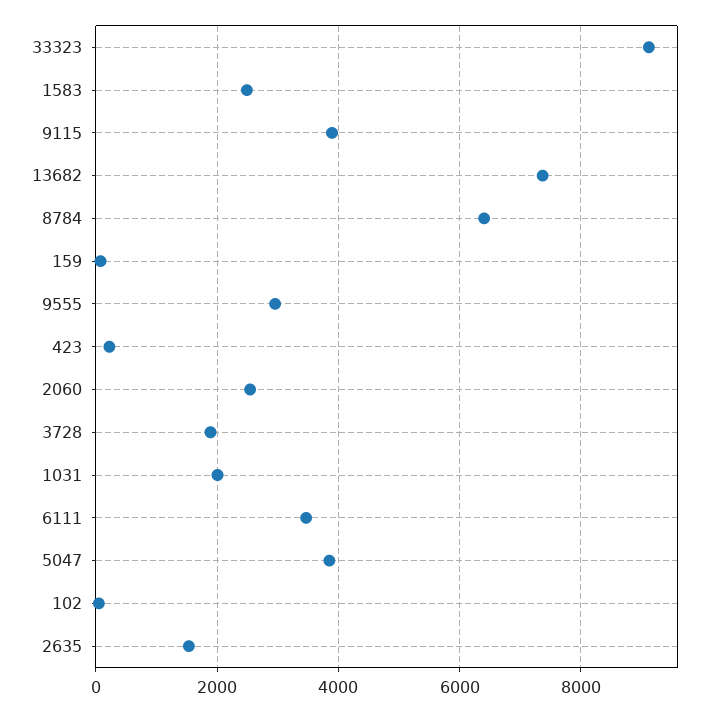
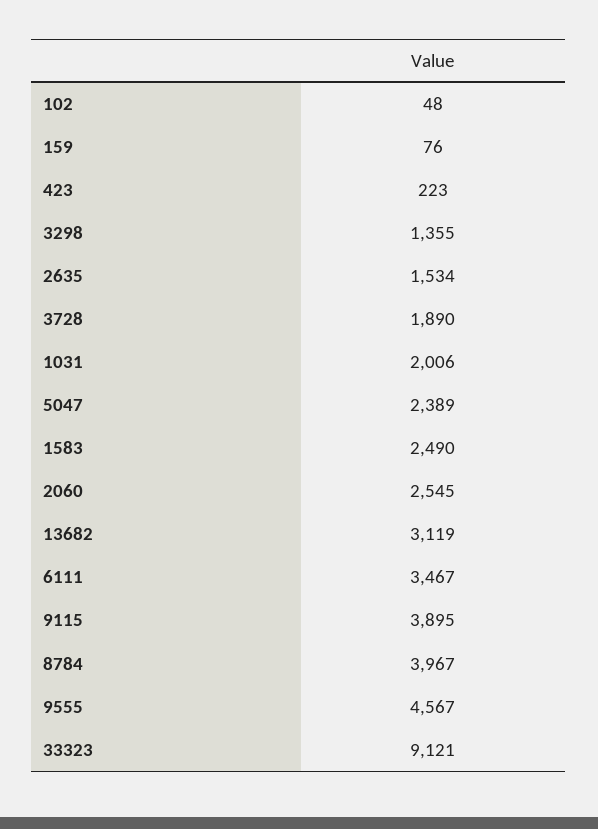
13682: 7400 -> 3119
8784: 6400 -> 3967
9555: 3000 -> 4567
5047: 3800 -> 2389
3298: none -> 1355

